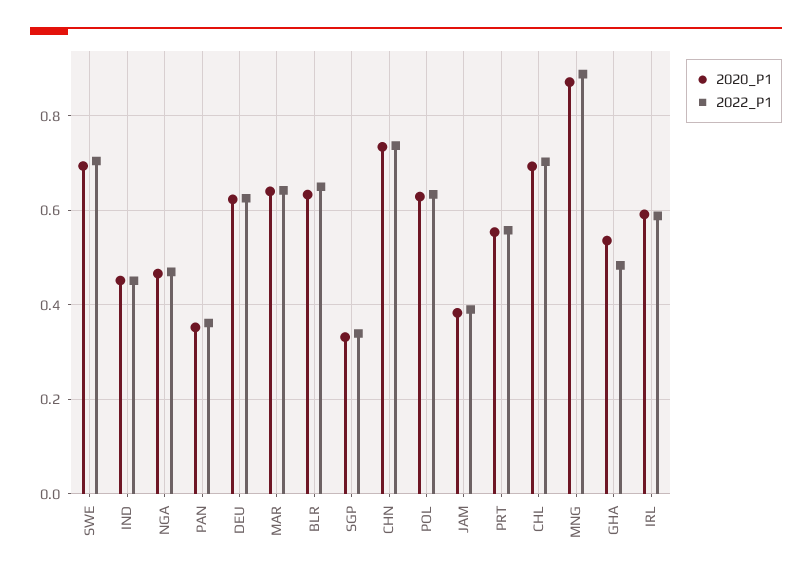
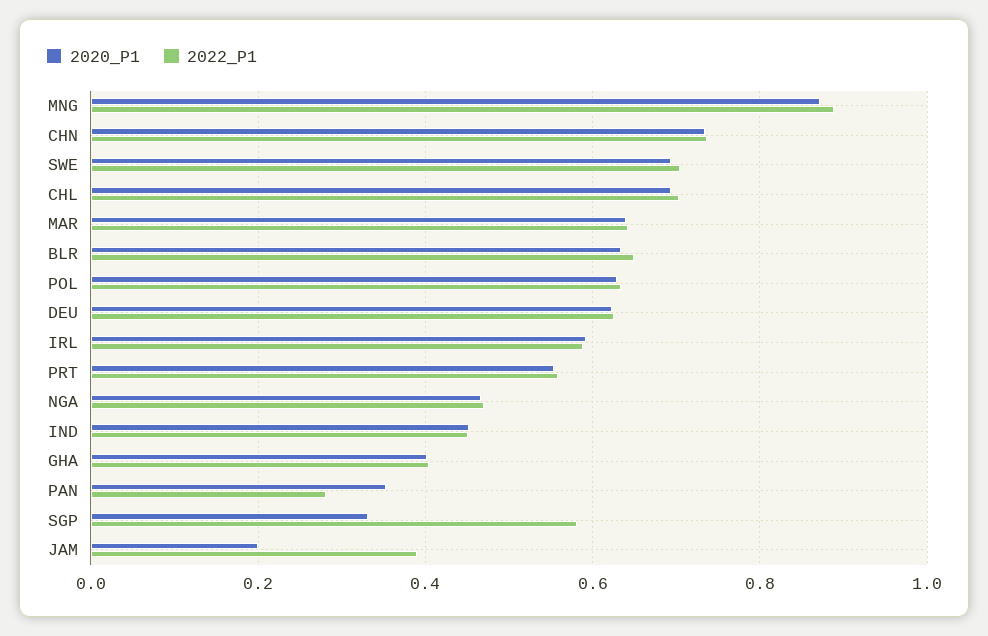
2022_P1, PAN: 0.36 -> 0.28
2022_P1, SGP: 0.34 -> 0.58
2020_P1, JAM: 0.38 -> 0.2
2020_P1, GHA: 0.54 -> 0.4
2022_P1, GHA: 0.48 -> 0.4

